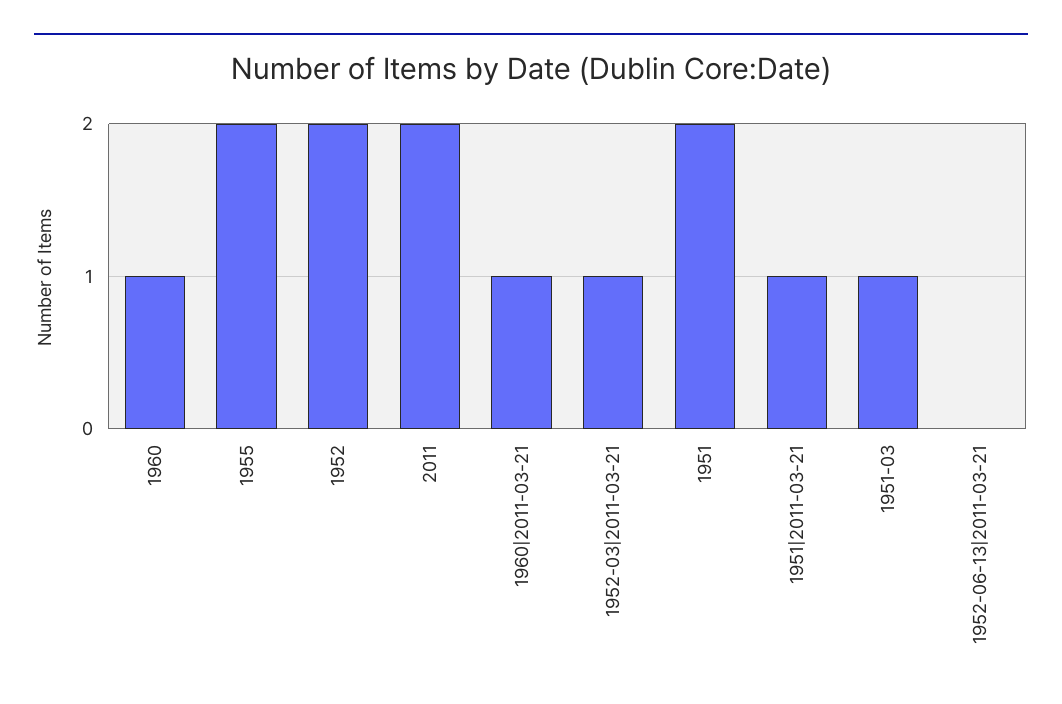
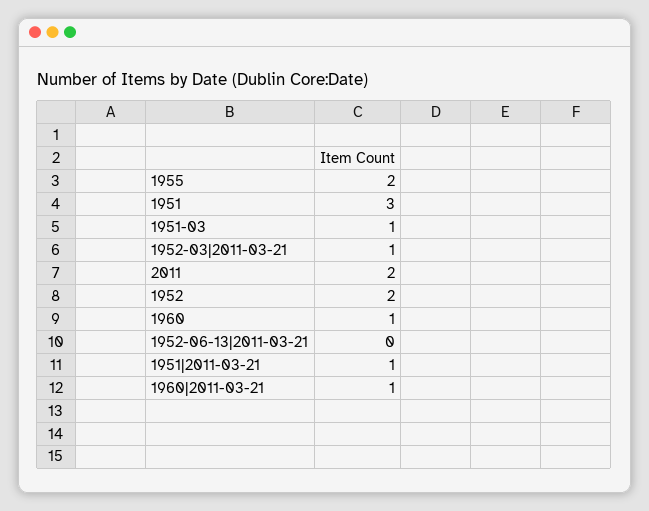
1951: 2 -> 3

